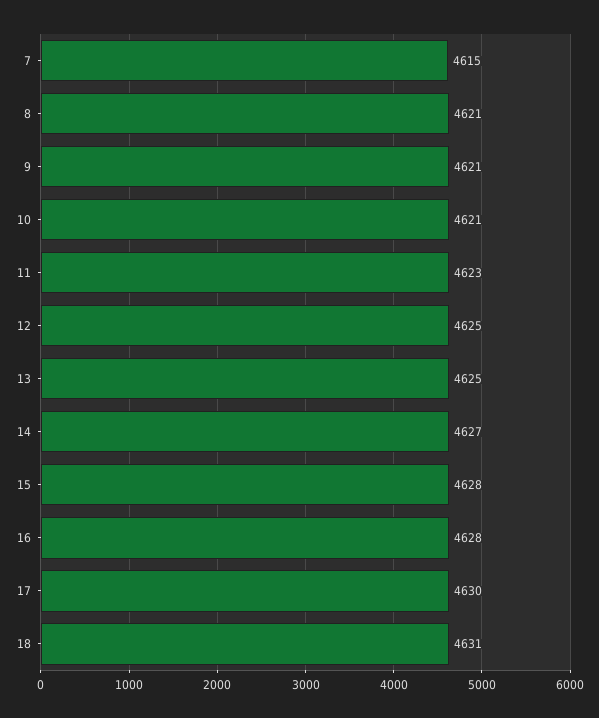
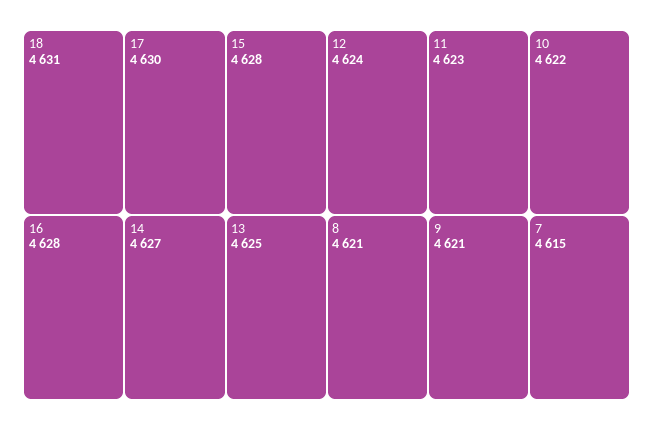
10: 4621 -> 4622
12: 4625 -> 4624

